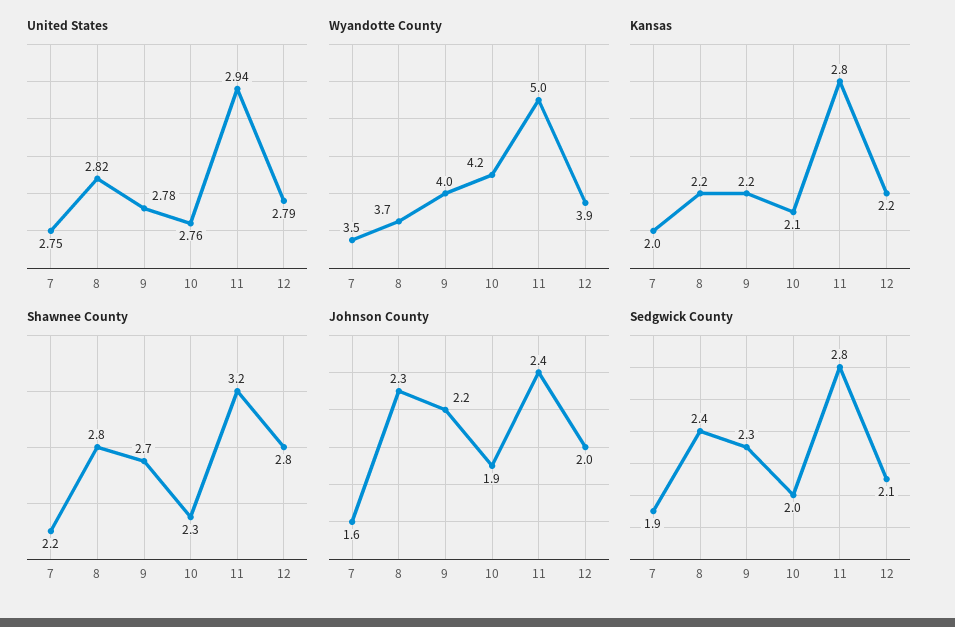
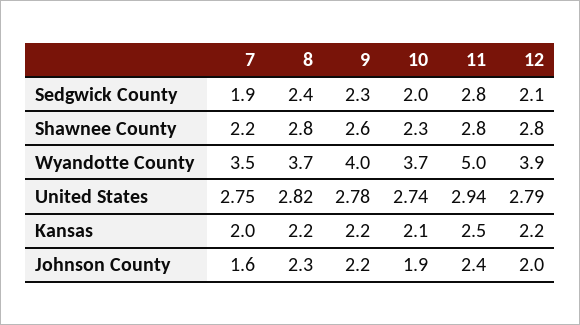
United States, 10: 2.76 -> 2.74
Wyandotte County, 10: 4.2 -> 3.7
Kansas, 11: 2.8 -> 2.5
Shawnee County, 9: 2.7 -> 2.6
Shawnee County, 11: 3.2 -> 2.8

